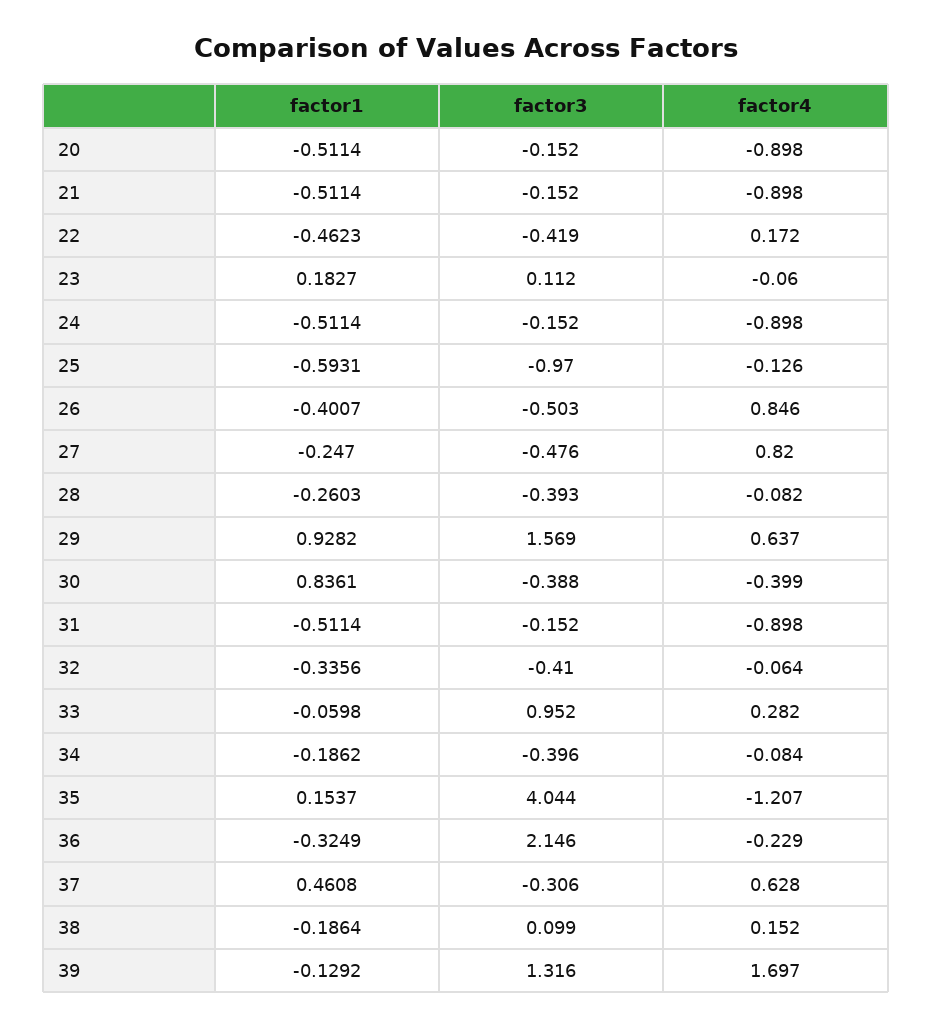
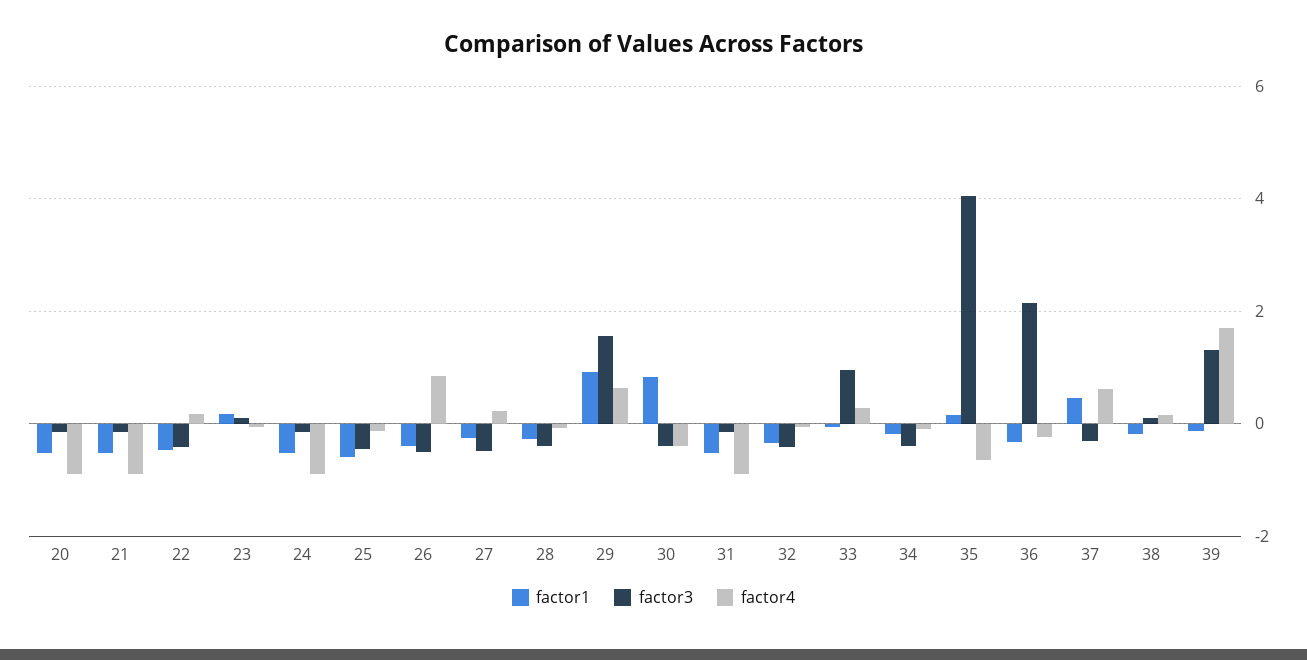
factor3, 25: -0.97 -> -0.4
factor4, 27: 0.82 -> 0.2
factor4, 35: -1.207 -> -0.6

